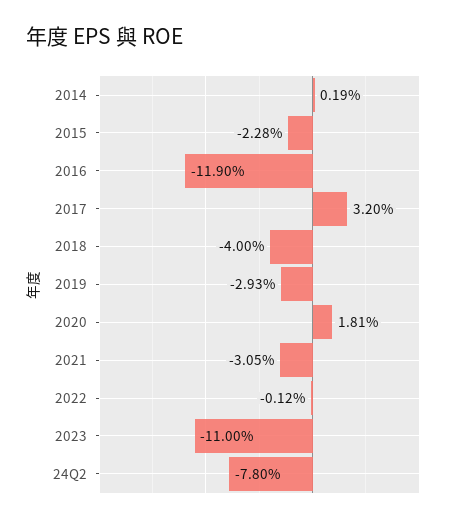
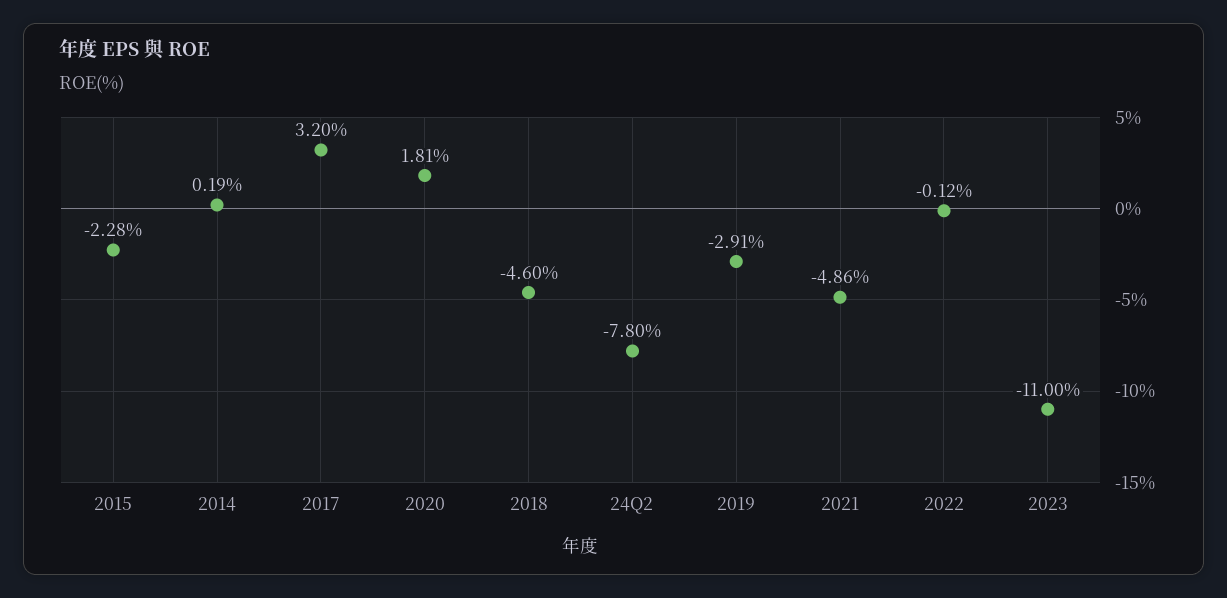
2016: -11.9 -> none
2018: -4 -> -4.6
2019: -2.93 -> -2.91
2021: -3.05 -> -4.86

